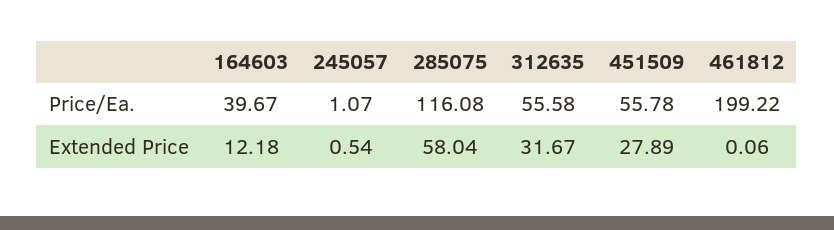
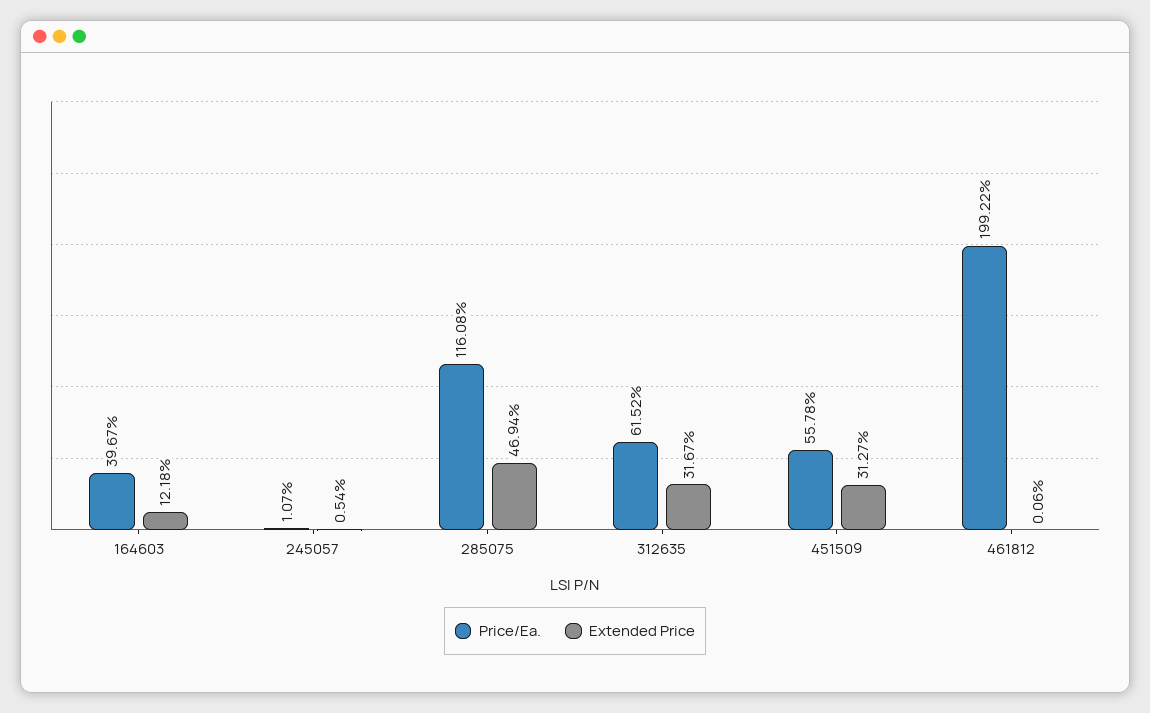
Price/Ea., 312635: 55.58 -> 61.52
Extended Price, 285075: 58.04 -> 46.94
Extended Price, 451509: 27.89 -> 31.27

